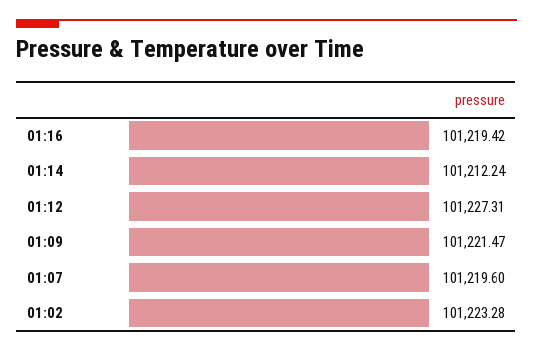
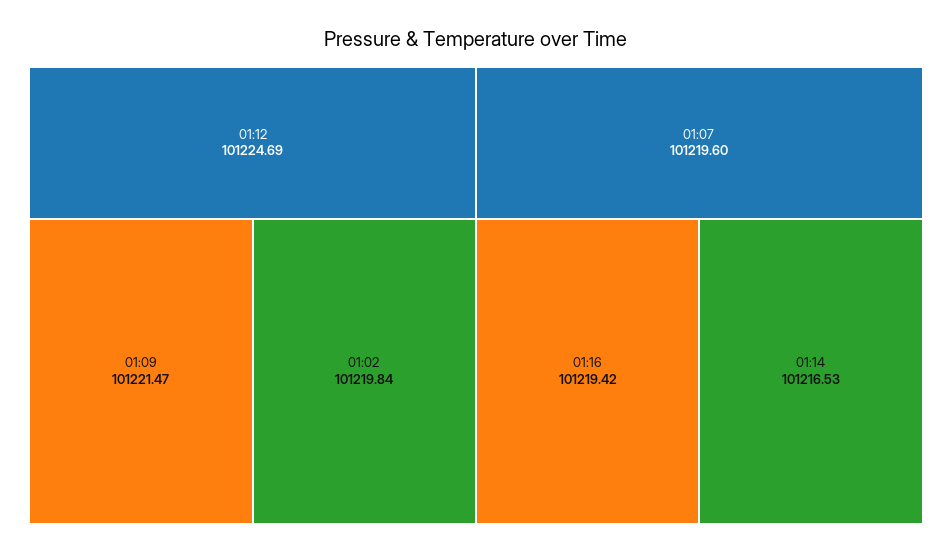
01:14: 101212.24 -> 101216.53
01:12: 101227.31 -> 101224.69
01:02: 101223.28 -> 101219.84

